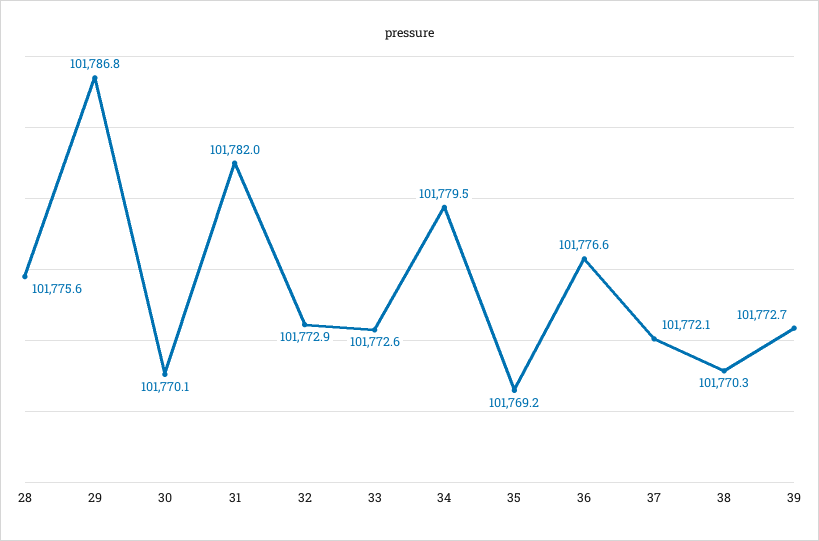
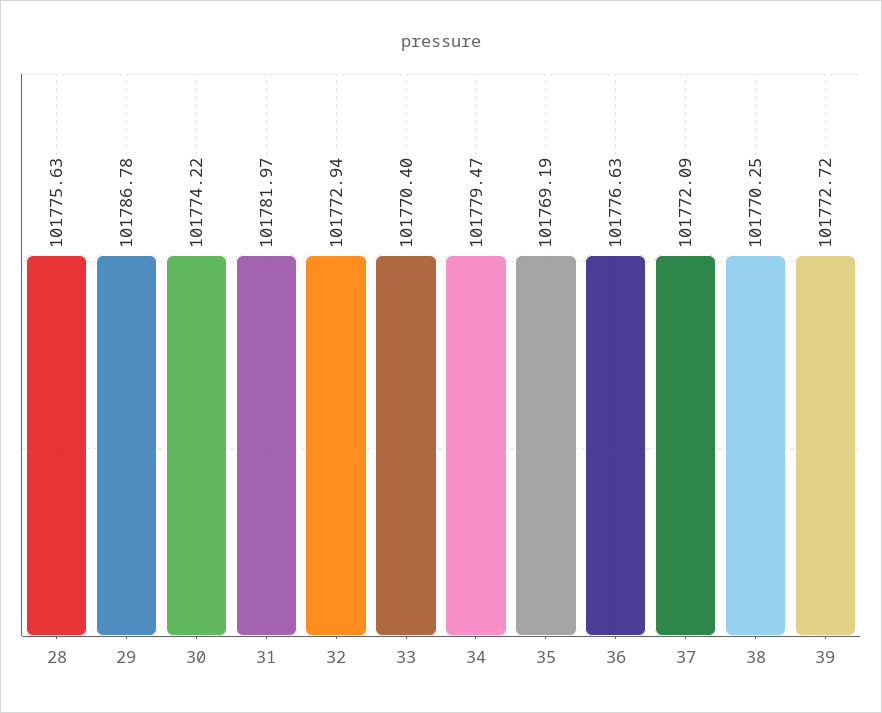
30: 101770.1 -> 101774.22
33: 101772.6 -> 101770.4

